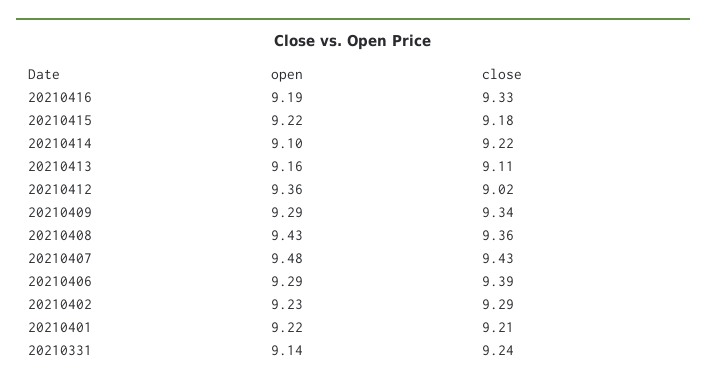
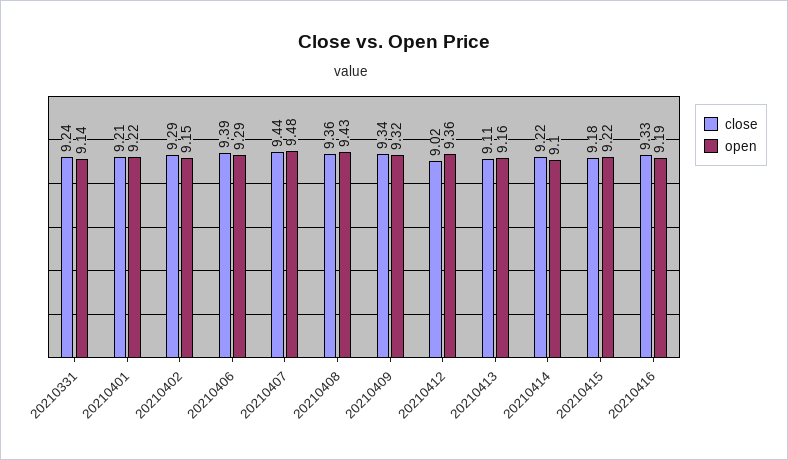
open, 20210409: 9.29 -> 9.32
close, 20210407: 9.43 -> 9.44
open, 20210402: 9.23 -> 9.15

